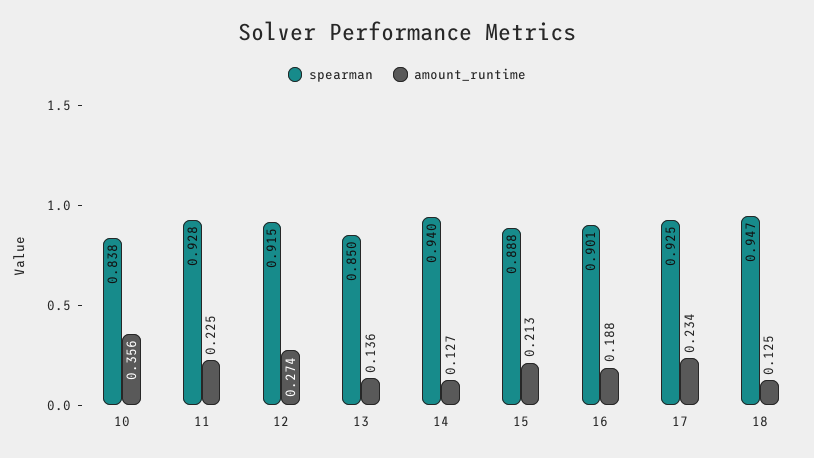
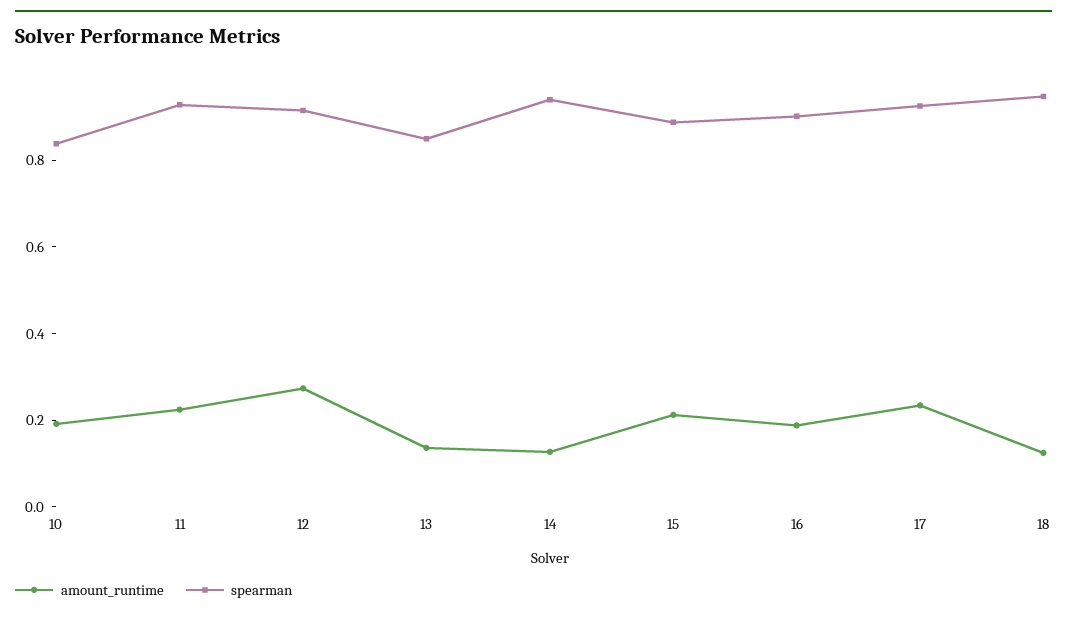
amount_runtime, 10: 0.356 -> 0.2

